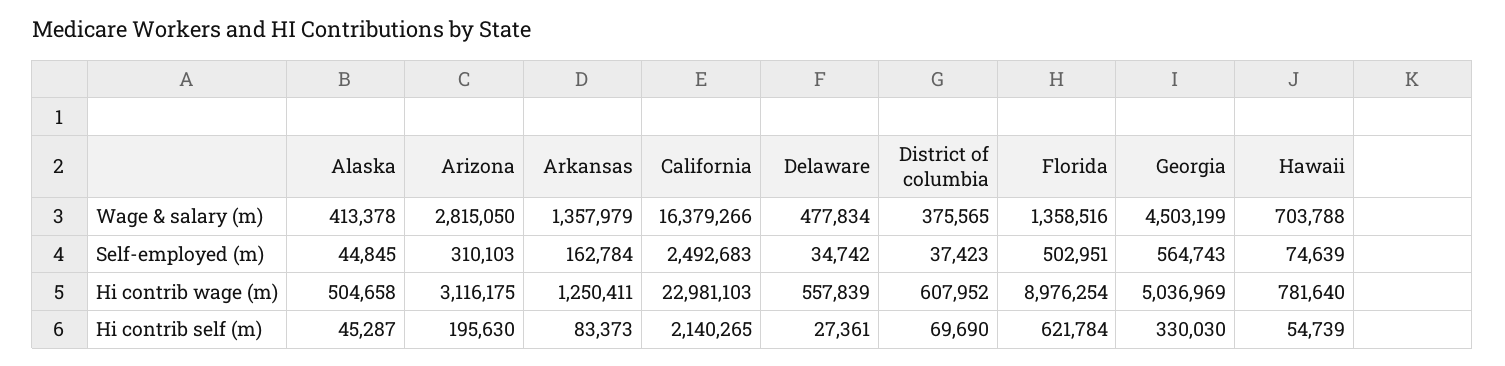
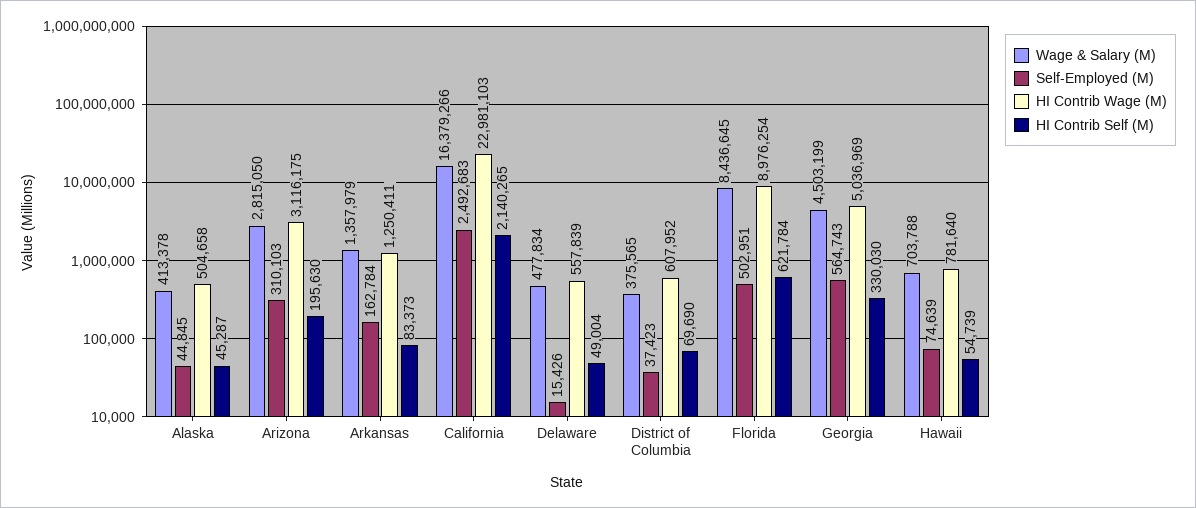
Wage & salary (m), Florida: 1358516 -> 8436645
Self-employed (m), Delaware: 34742 -> 15426
Hi contrib self (m), Delaware: 27361 -> 49004

